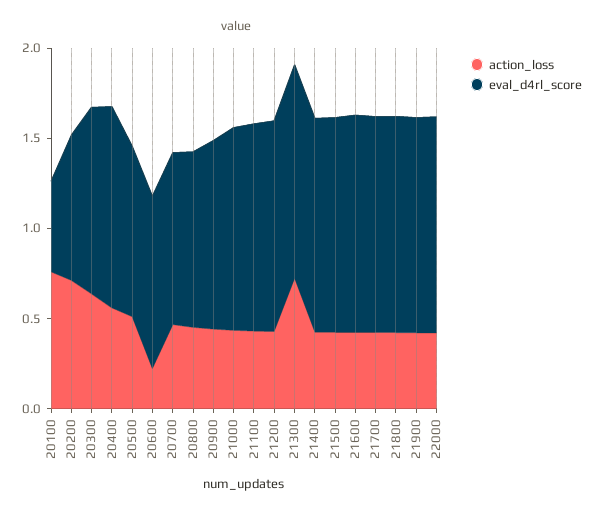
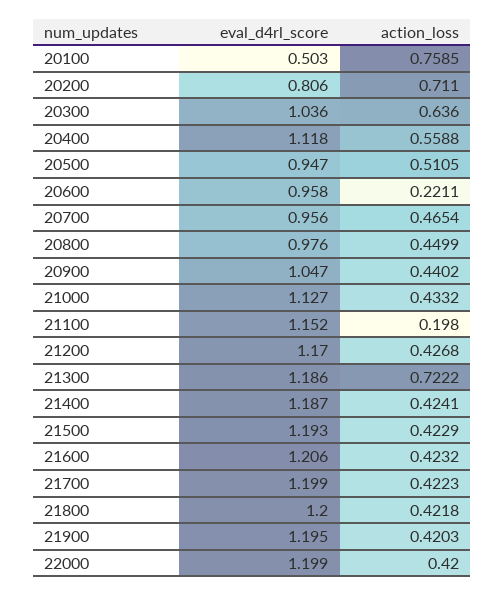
action_loss, 21100: 0.4 -> 0.198

